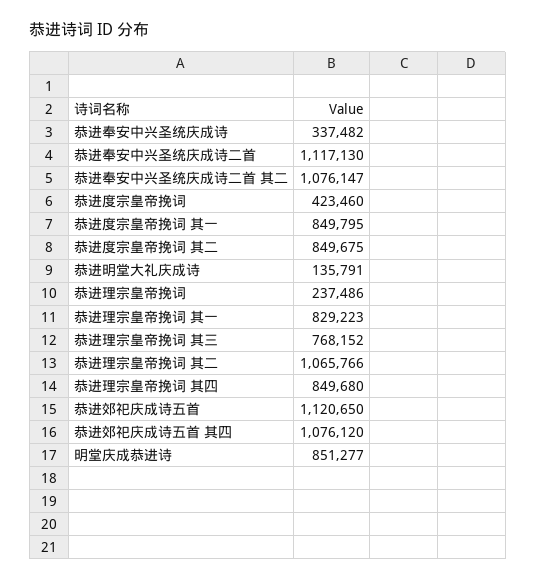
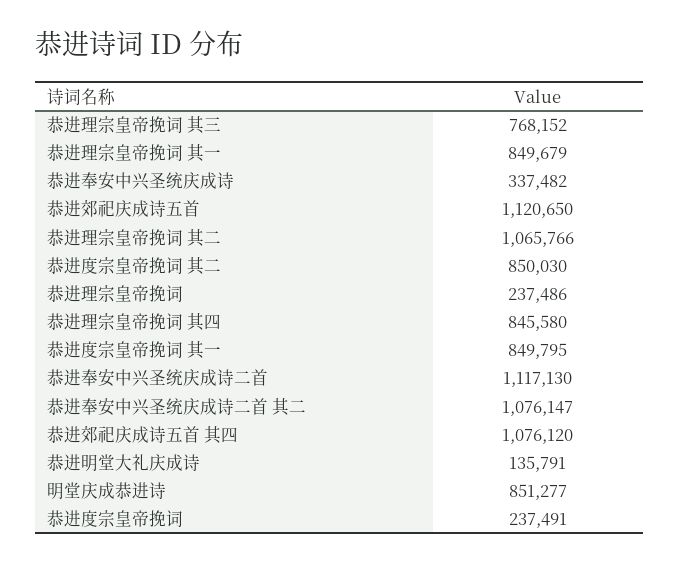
恭进度宗皇帝挽词: 423460 -> 237491
恭进度宗皇帝挽词 其二: 849675 -> 850030
恭进理宗皇帝挽词 其一: 829223 -> 849679
恭进理宗皇帝挽词 其四: 849680 -> 845580

